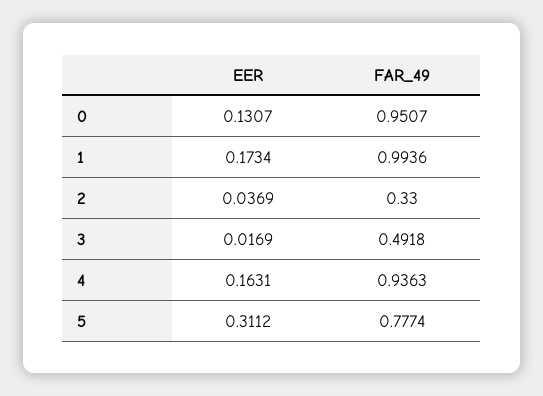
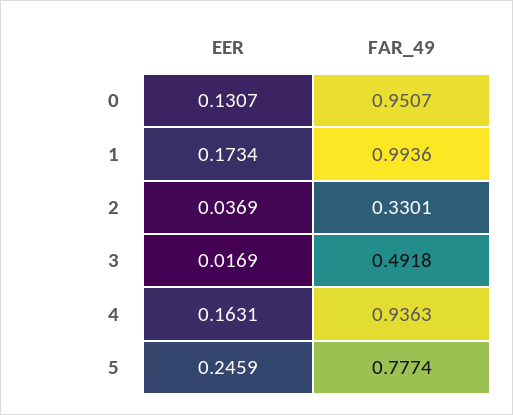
FAR_49, 2: 0.33 -> 0.3301
EER, 5: 0.3112 -> 0.2459

